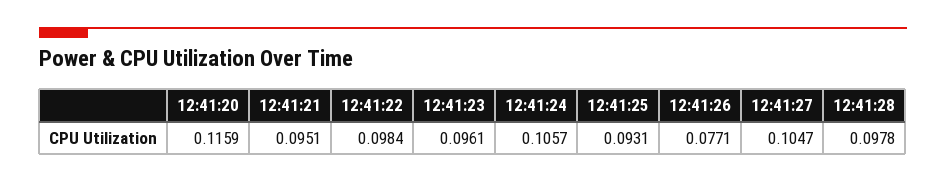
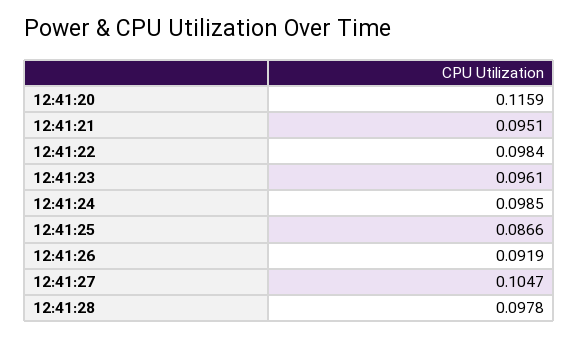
12:41:24: 0.1057 -> 0.0985
12:41:25: 0.0931 -> 0.0866
12:41:26: 0.0771 -> 0.0919

